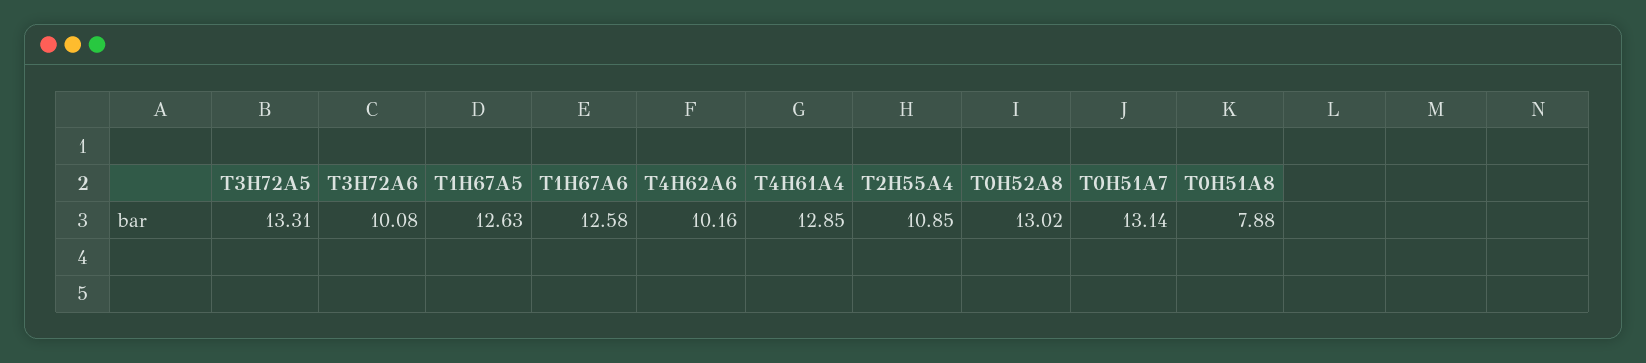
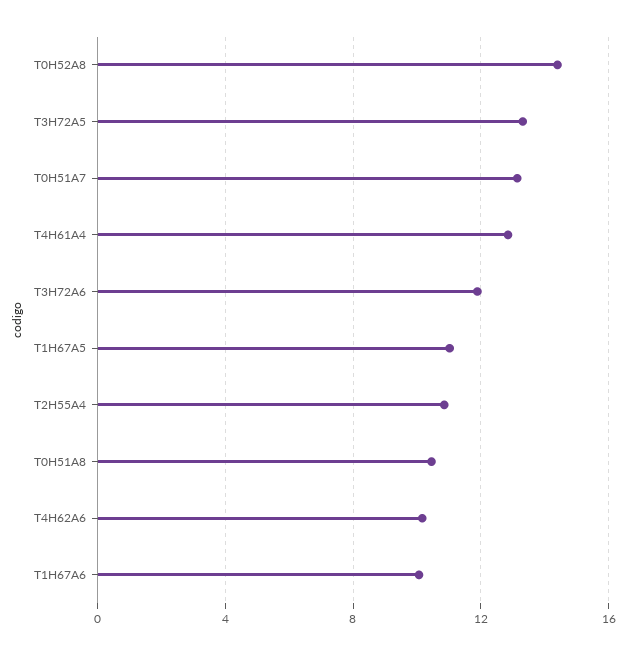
T3H72A6: 10.08 -> 12
T1H67A5: 12.63 -> 11
T1H67A6: 12.58 -> 10
T0H52A8: 13.02 -> 14.5
T0H51A8: 7.88 -> 10.5

